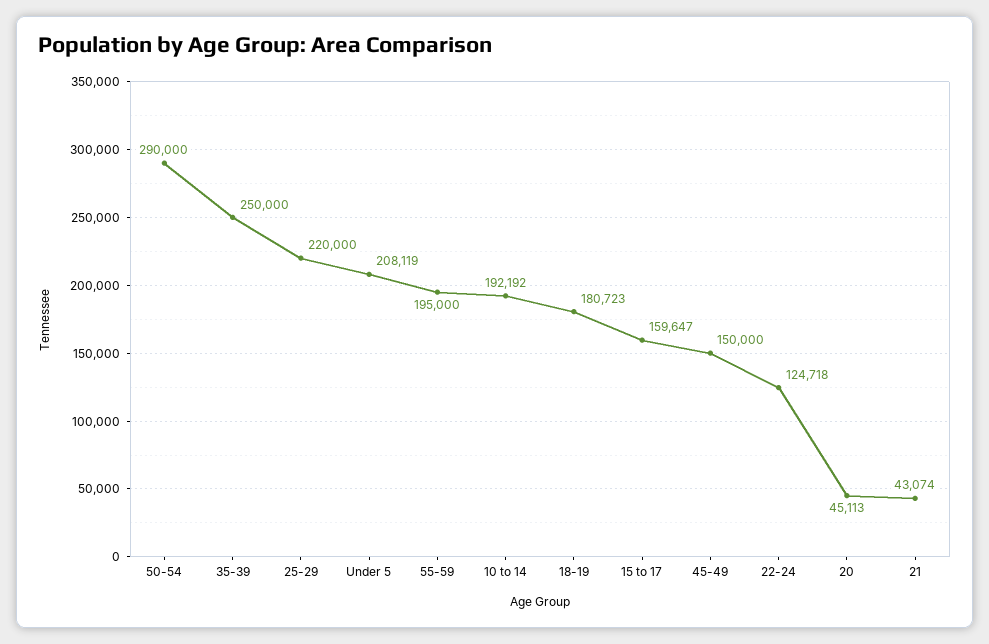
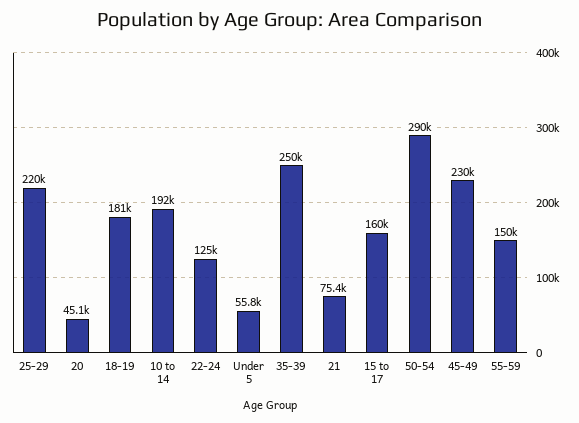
Under 5: 208119 -> 55800
55-59: 195000 -> 150000
45-49: 150000 -> 230000
21: 43074 -> 75400

